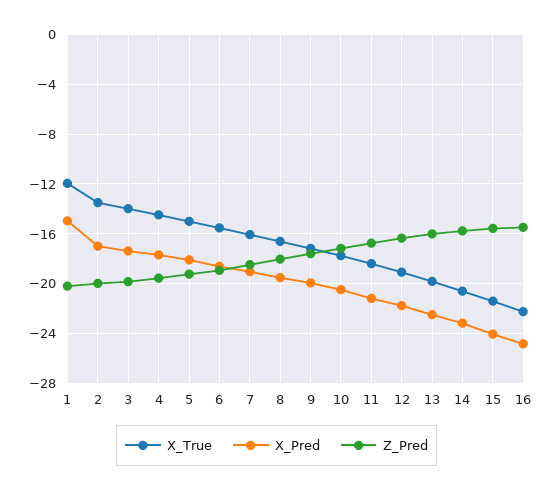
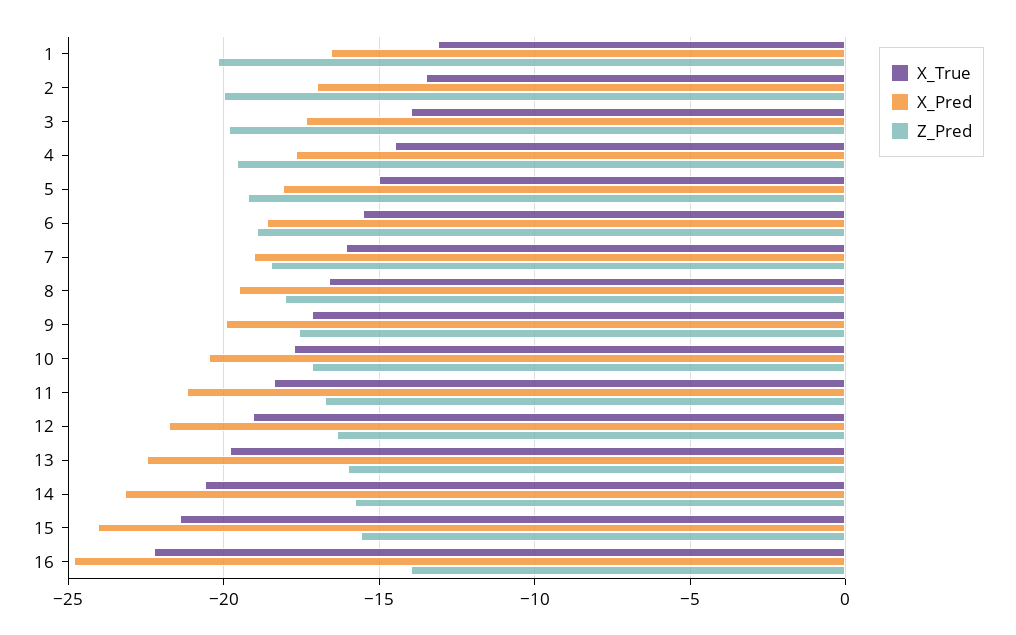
X_True, 1: -12 -> -13
X_Pred, 1: -15 -> -16.5
Z_Pred, 16: -15.5 -> -14

